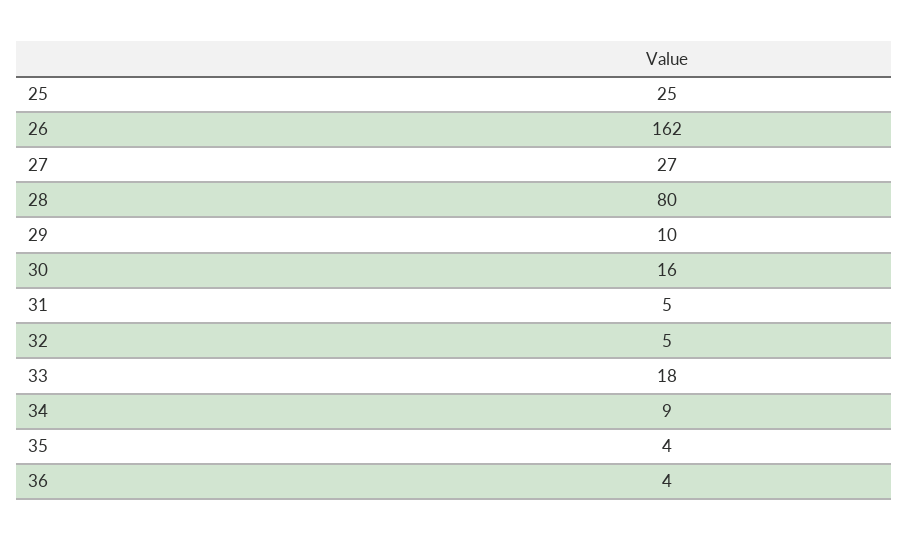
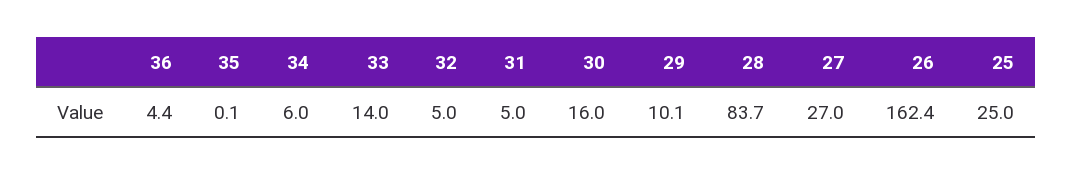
28: 80 -> 83.7
33: 18 -> 14
34: 9 -> 6
35: 4 -> 0.1

